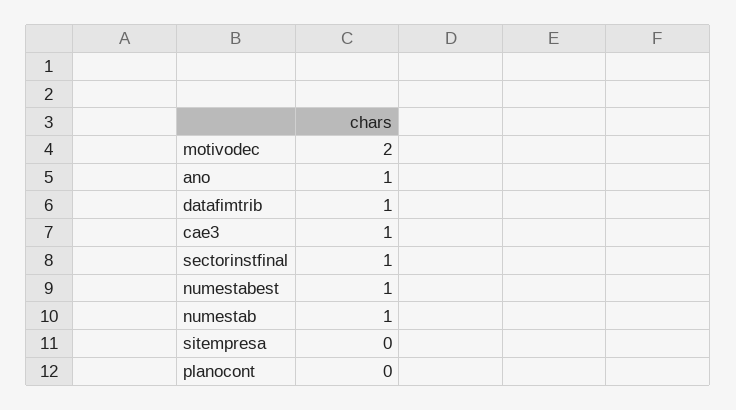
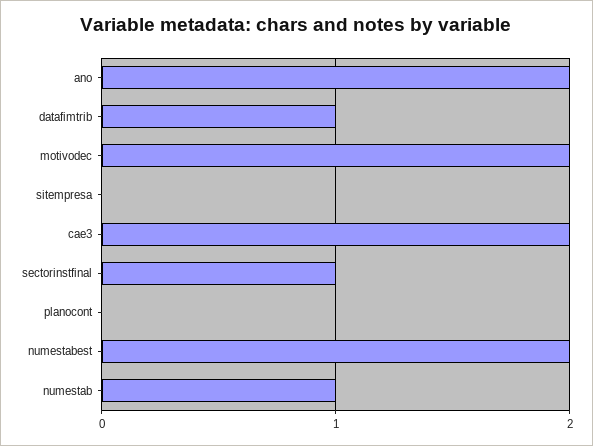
ano: 1 -> 2
cae3: 1 -> 2
numestabest: 1 -> 2

